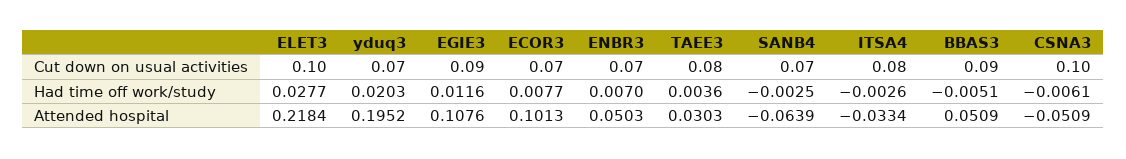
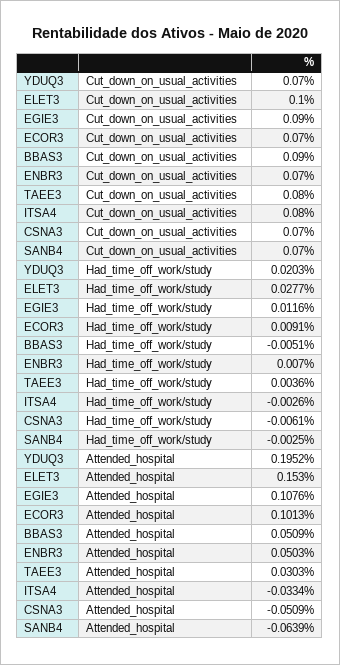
CSNA3, Cut down on usual activities: 0.1 -> 0.07
ECOR3, Had time off work/study: 0.0077 -> 0.0091
ELET3, Attended hospital: 0.2184 -> 0.153

